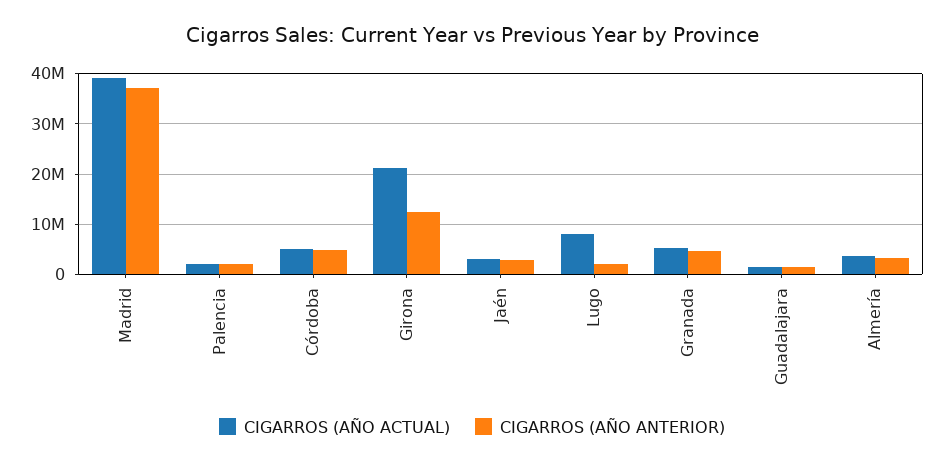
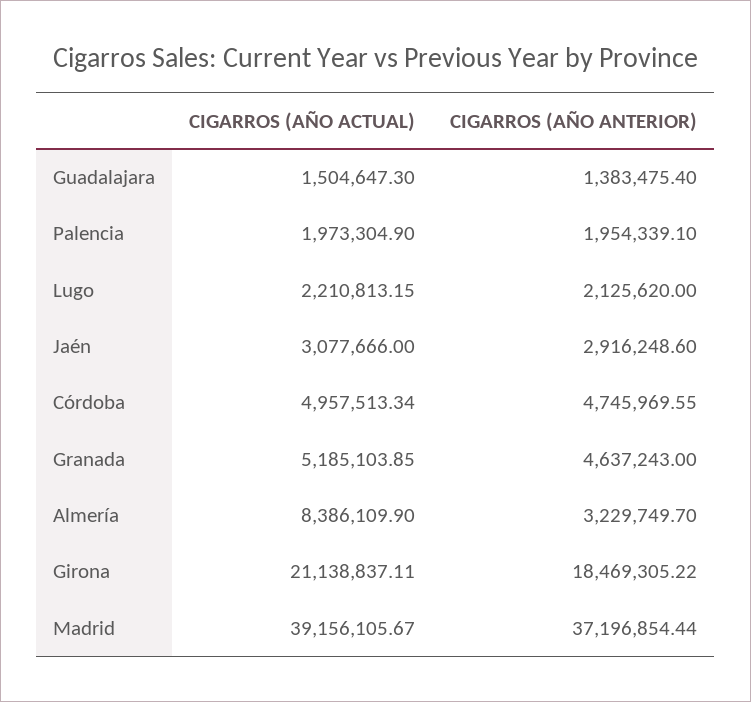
CIGARROS (AÑO ANTERIOR), Girona: 12000000 -> 18469305.22
CIGARROS (AÑO ACTUAL), Lugo: 8000000 -> 2210813.15
CIGARROS (AÑO ACTUAL), Almería: 4000000 -> 8386109.9

